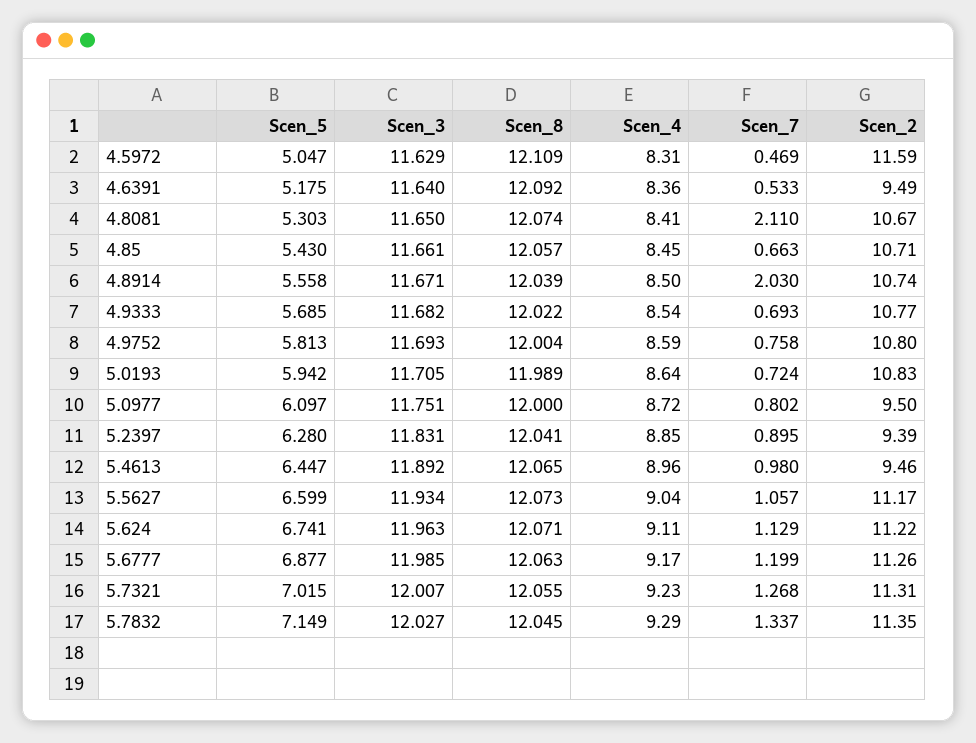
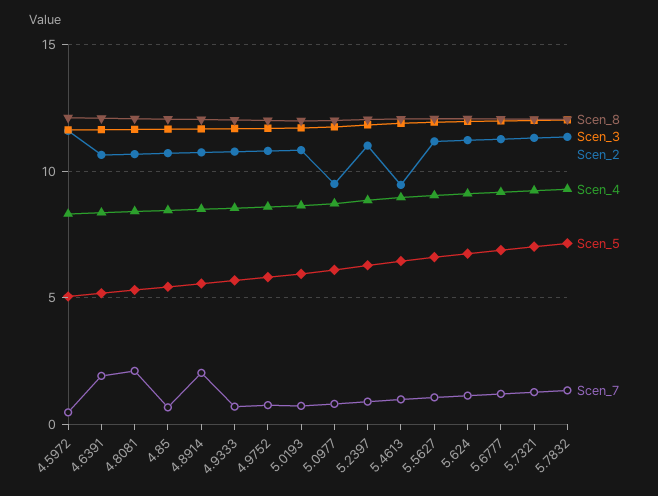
Scen_7, 4.6391: 0.533 -> 2
Scen_2, 4.6391: 9.49 -> 10.5
Scen_2, 5.2397: 9.39 -> 11

